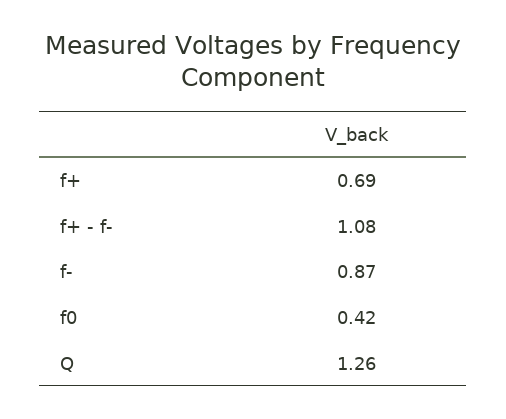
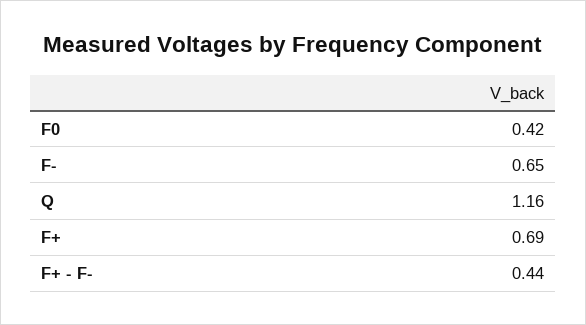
f+ - f-: 1.08 -> 0.44
f-: 0.87 -> 0.65
Q: 1.26 -> 1.16

